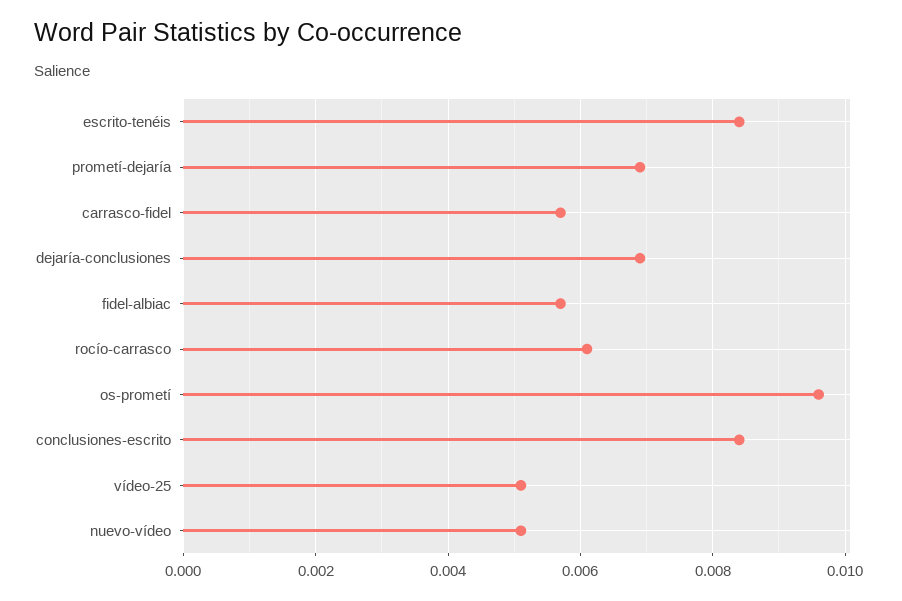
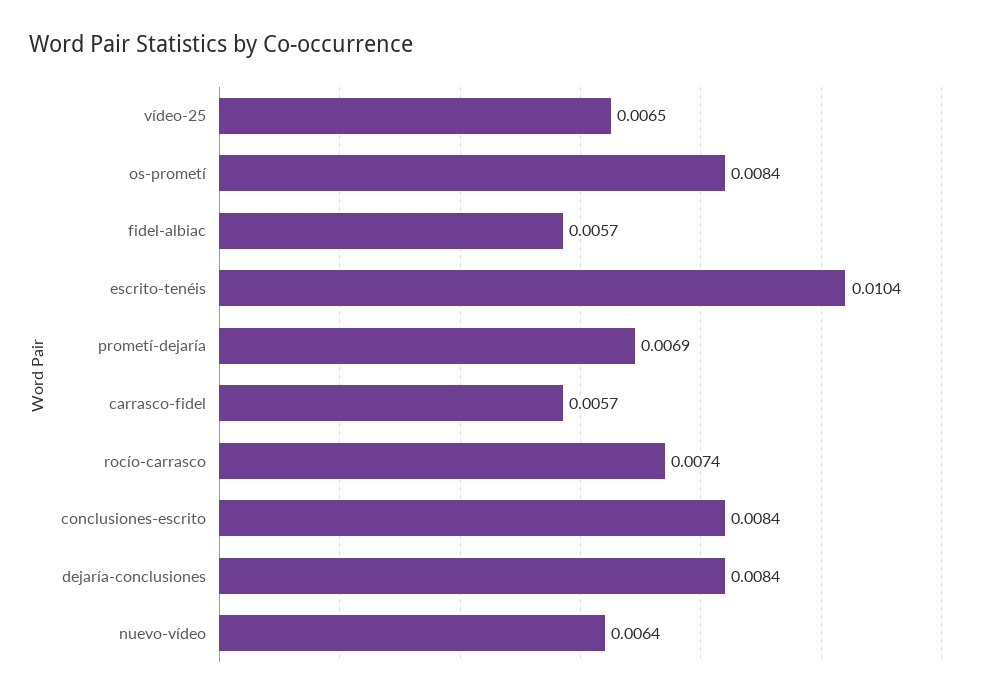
escrito-tenéis: 0.0085 -> 0.0104
dejaría-conclusiones: 0.007 -> 0.0084
rocío-carrasco: 0.006 -> 0.0074
os-prometí: 0.0095 -> 0.0084
vídeo-25: 0.005 -> 0.0065
nuevo-vídeo: 0.005 -> 0.0064

